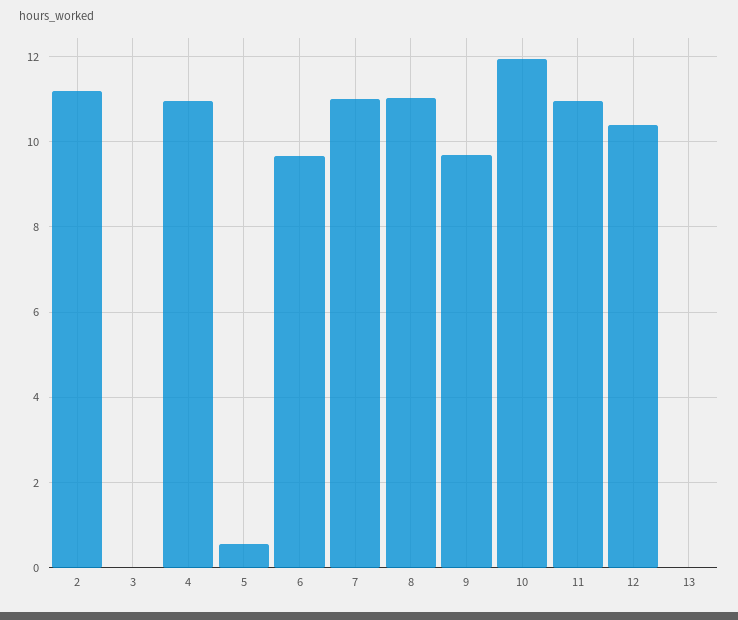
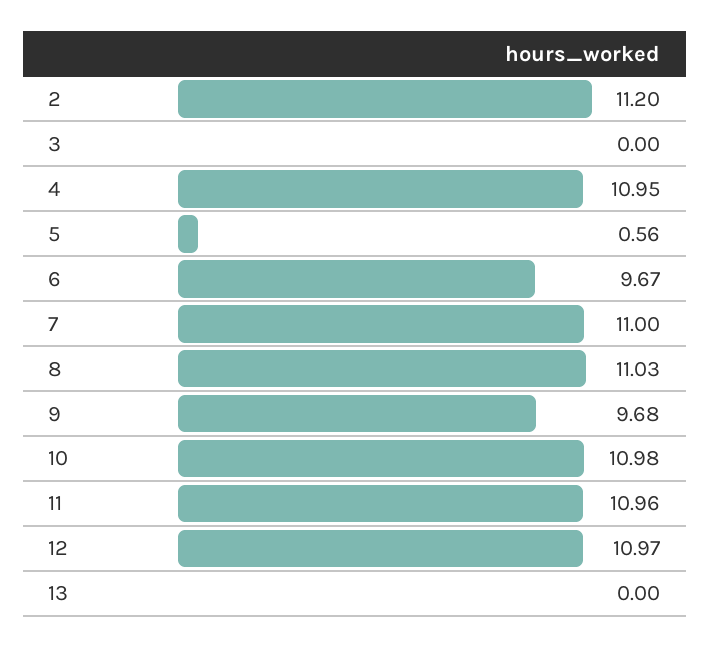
10: 12 -> 10.98
12: 10.4 -> 10.97

